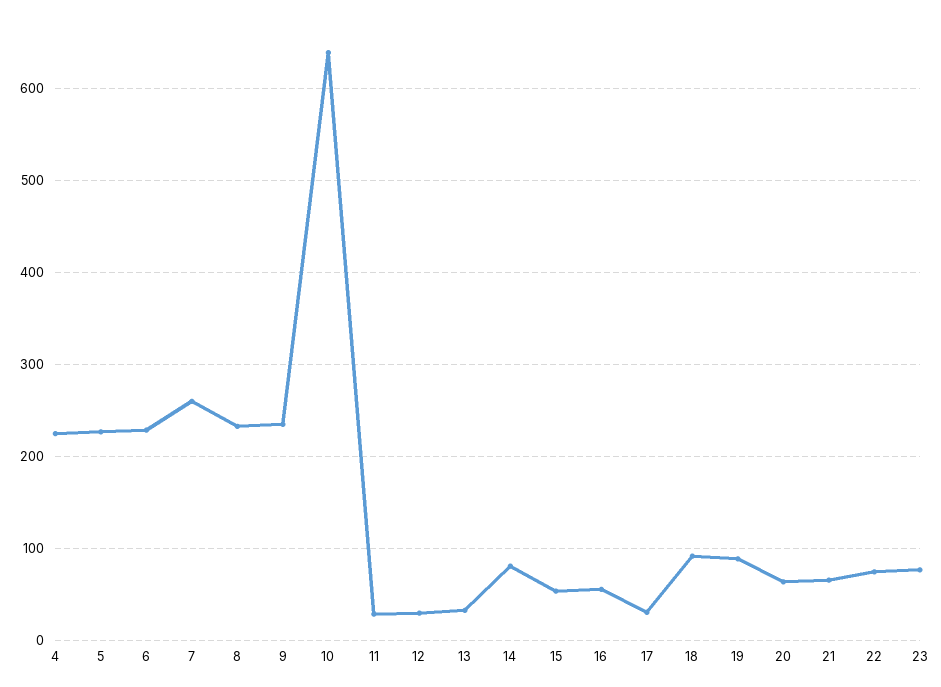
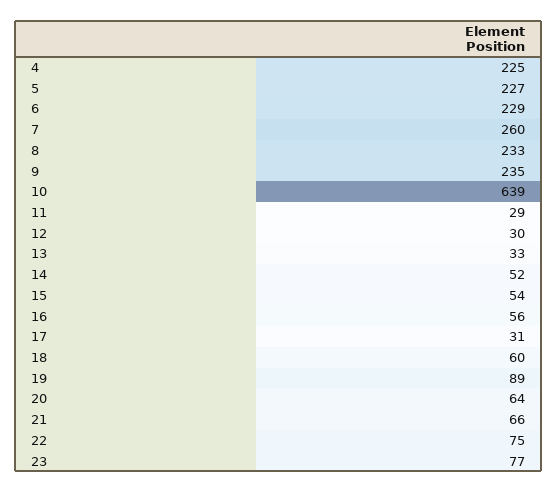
14: 80 -> 52
18: 90 -> 60

